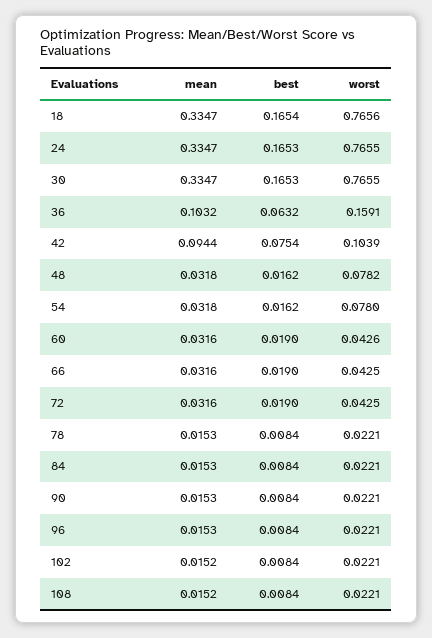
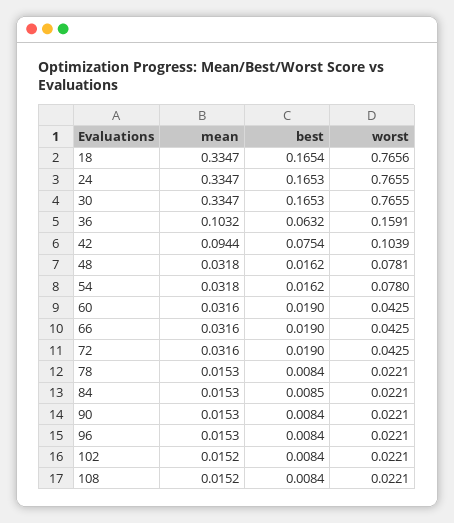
worst, 48: 0.0782 -> 0.0781
worst, 60: 0.0426 -> 0.0425
best, 84: 0.0084 -> 0.0085

